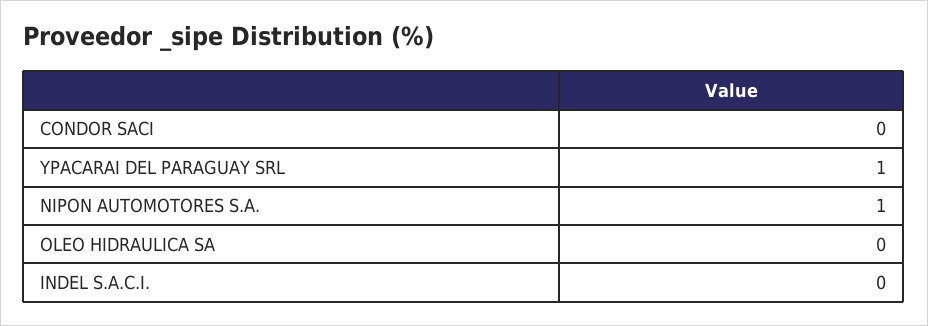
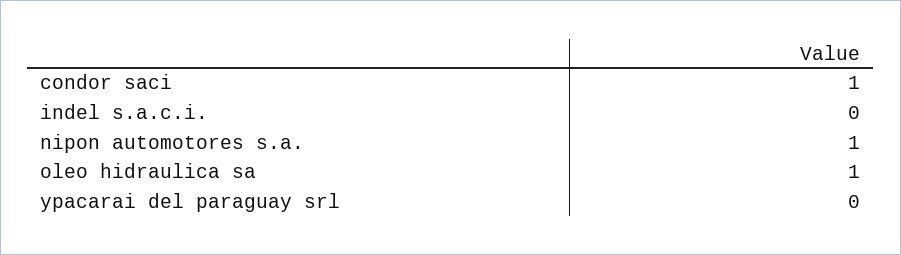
CONDOR SACI: 0 -> 1
YPACARAI DEL PARAGUAY SRL: 1 -> 0
OLEO HIDRAULICA SA: 0 -> 1

